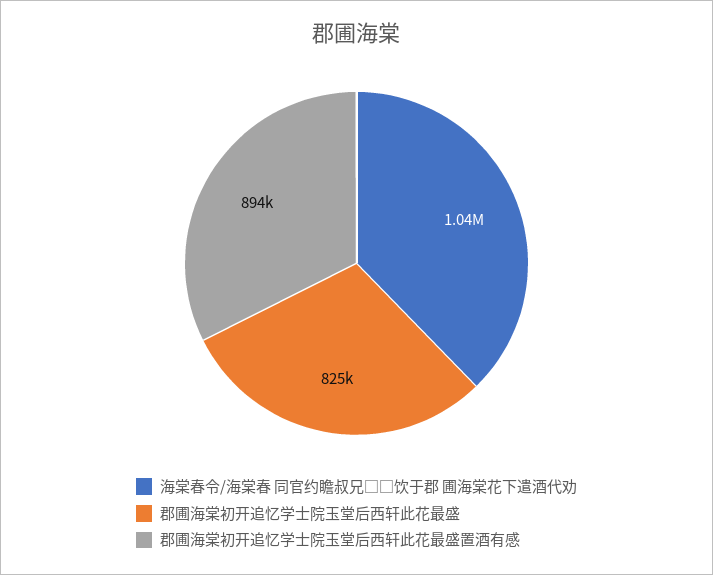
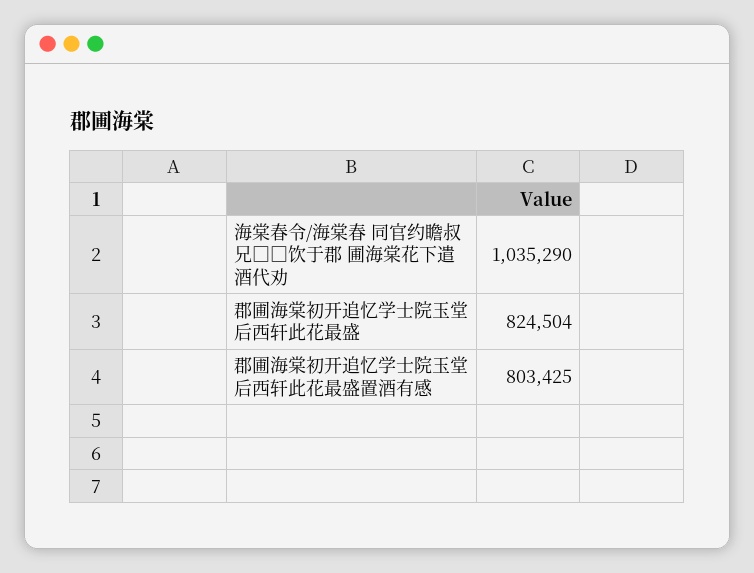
郡圃海棠初开追忆学士院玉堂后西轩此花最盛置酒有感: 894000 -> 803425

